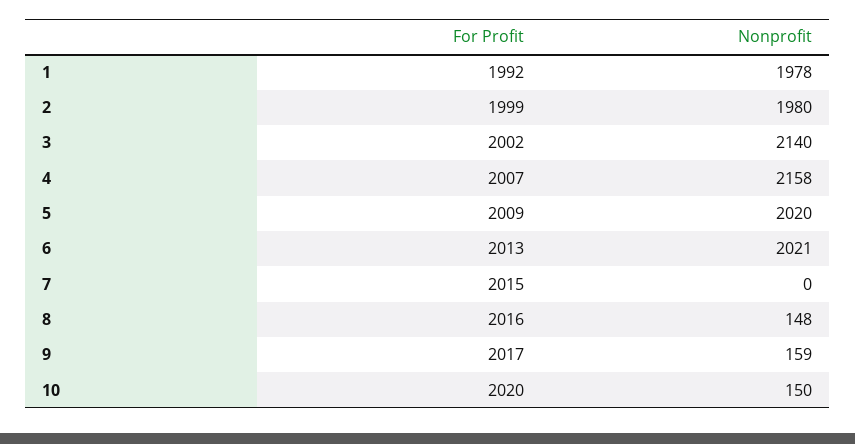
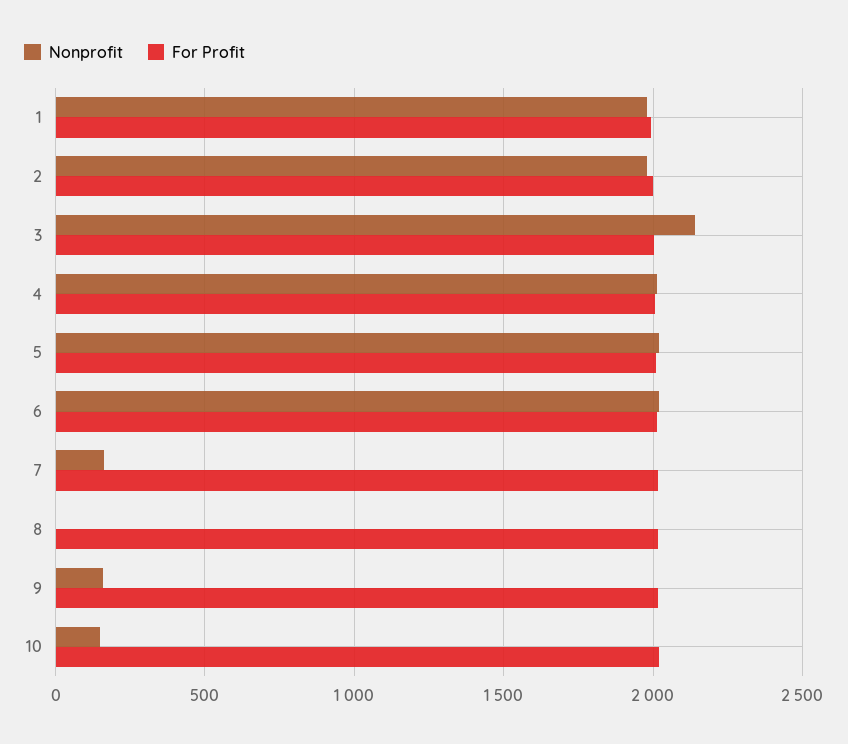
Nonprofit, 4: 2158 -> 2000
Nonprofit, 7: 0 -> 150
Nonprofit, 8: 148 -> 0

